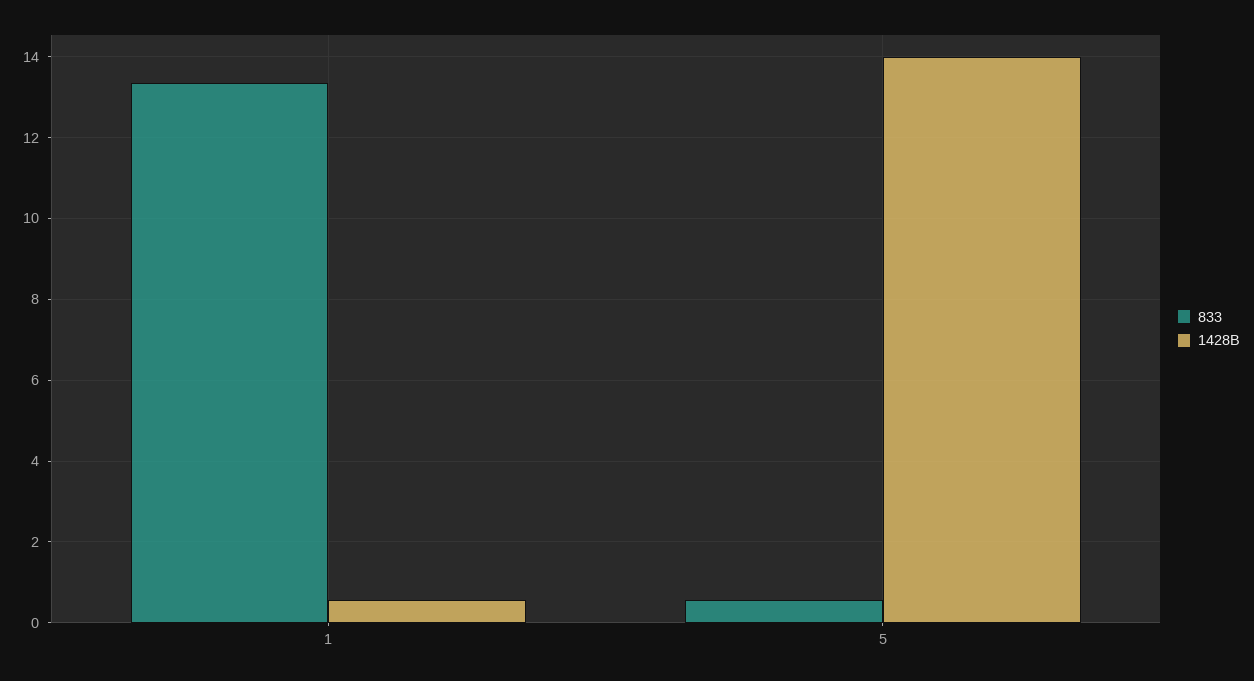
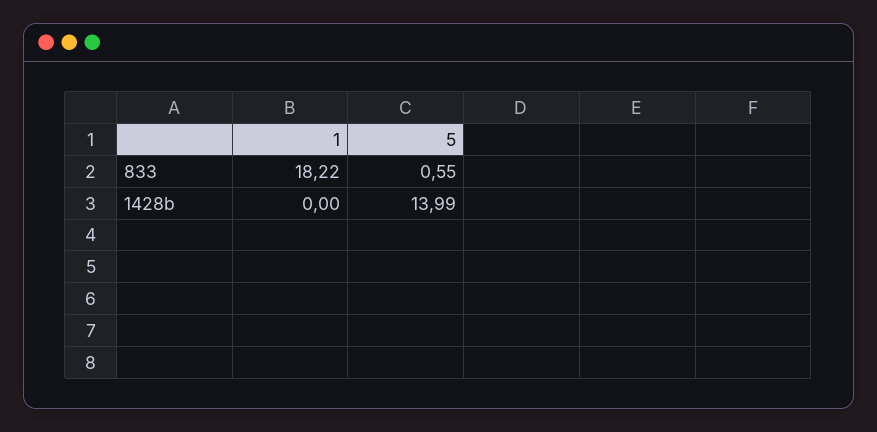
833, 1: 13.4 -> 18.22
1428B, 1: 0.6 -> 0

